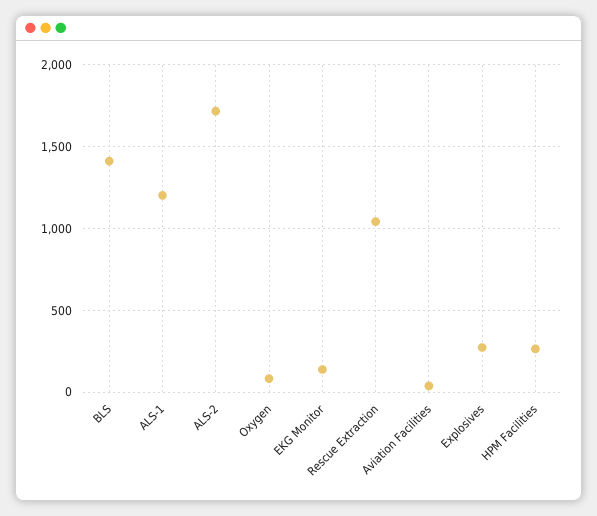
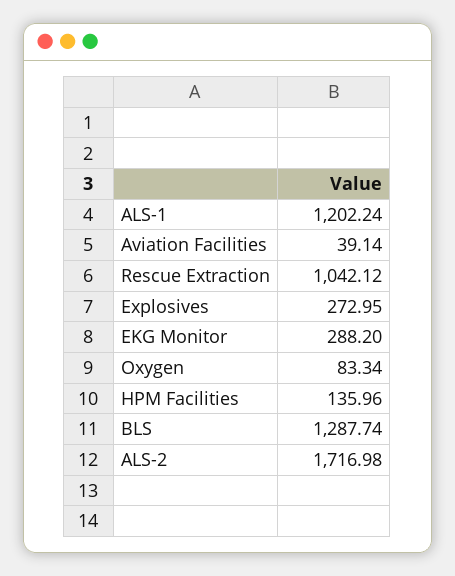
BLS: 1400 -> 1287.74
EKG Monitor: 150 -> 288.2
HPM Facilities: 250 -> 135.96

